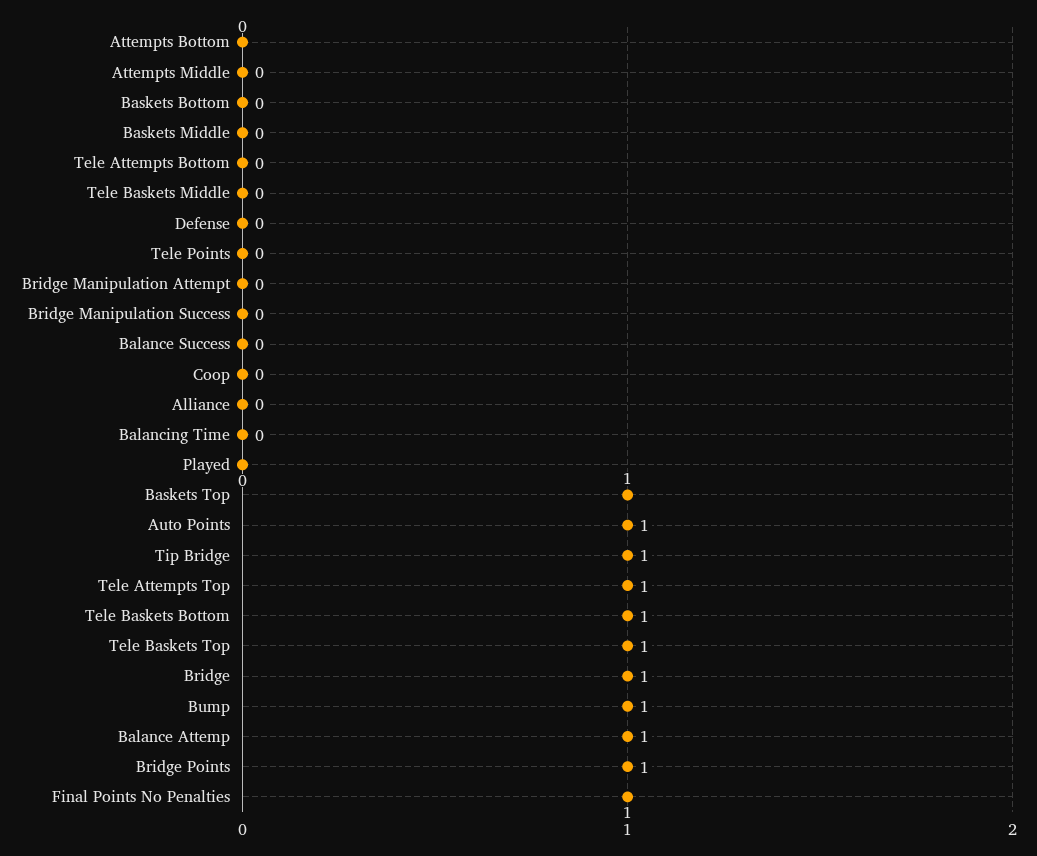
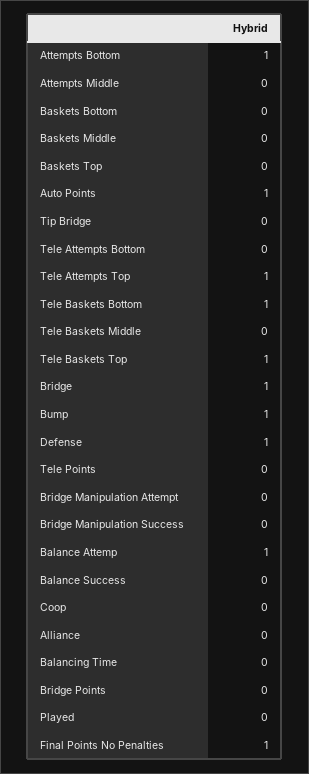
Attempts Bottom: 0 -> 1
Defense: 0 -> 1
Baskets Top: 1 -> 0
Tip Bridge: 1 -> 0
Bridge Points: 1 -> 0

